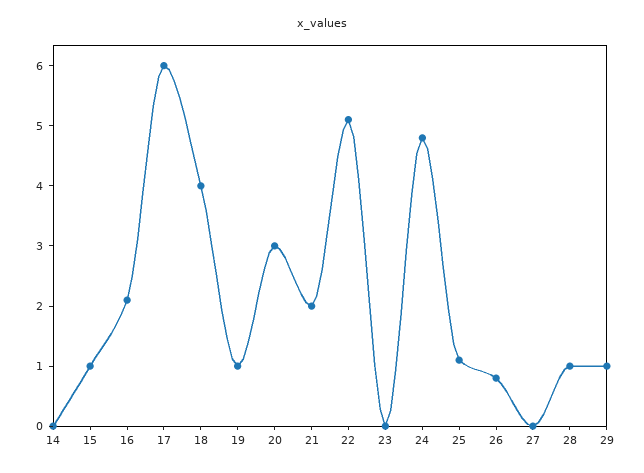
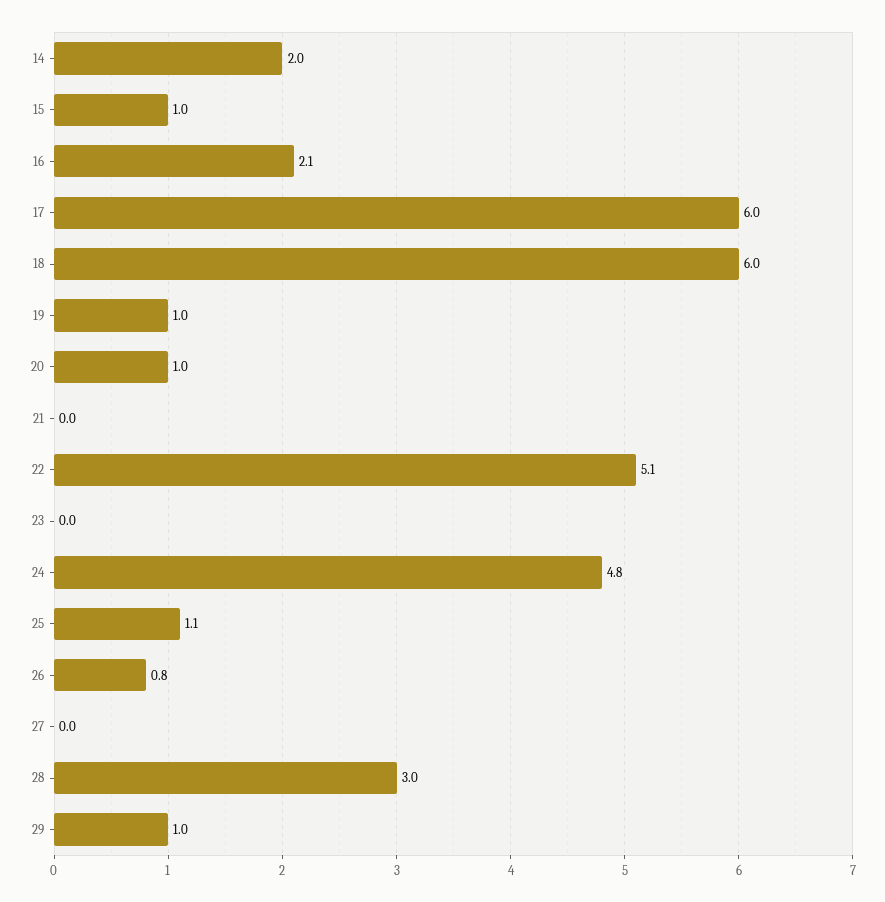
14: 0 -> 2
18: 4 -> 6
20: 3 -> 1
21: 2 -> 0
28: 1 -> 3

